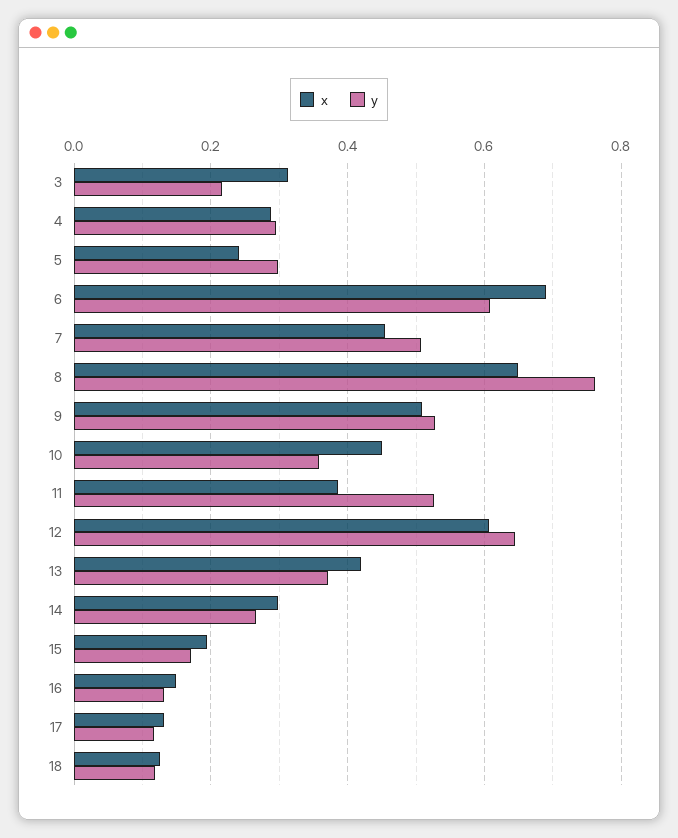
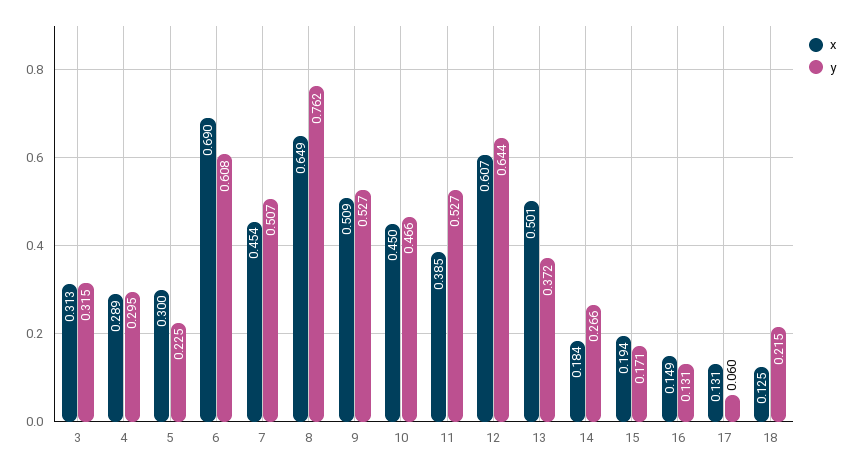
y, 3: 0.22 -> 0.315
x, 5: 0.24 -> 0.3
y, 5: 0.3 -> 0.225
y, 10: 0.36 -> 0.466
x, 13: 0.42 -> 0.501
x, 14: 0.3 -> 0.184
y, 17: 0.12 -> 0.06
y, 18: 0.12 -> 0.215

